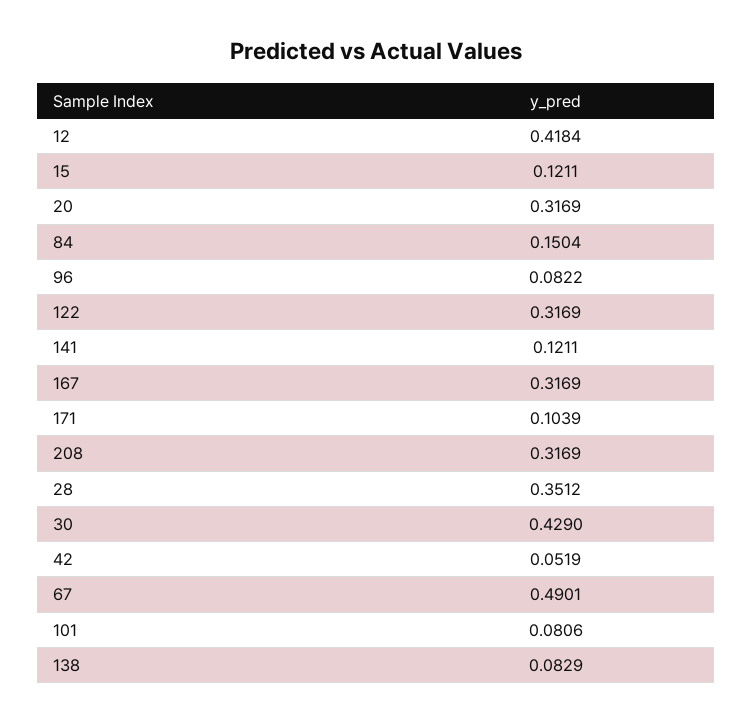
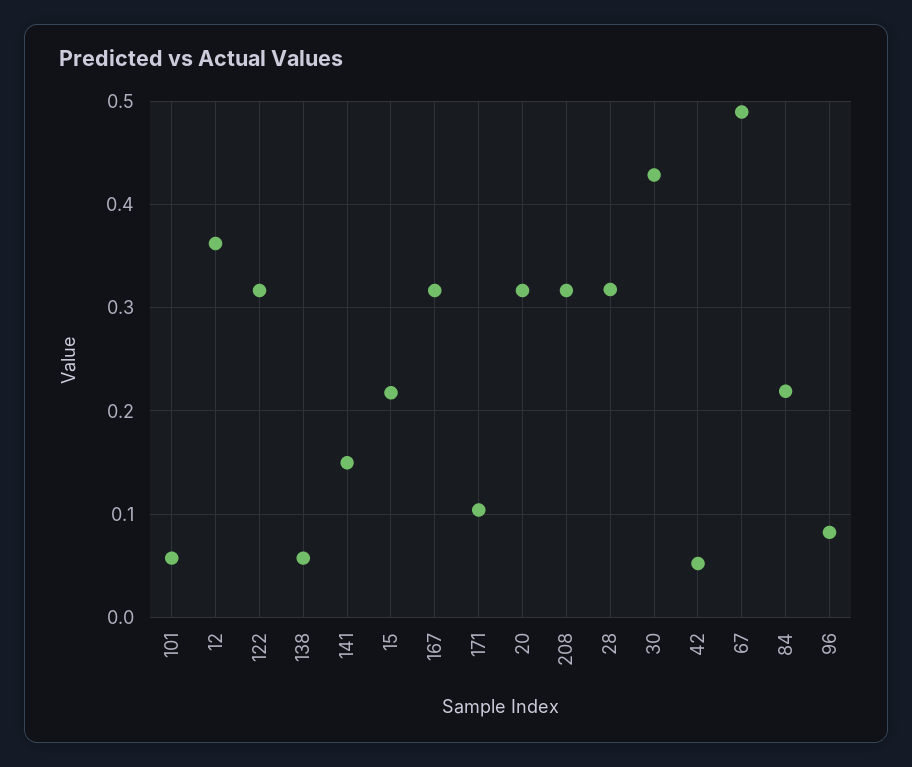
12: 0.4184 -> 0.36
15: 0.1211 -> 0.22
84: 0.1504 -> 0.22
141: 0.1211 -> 0.15
28: 0.3512 -> 0.32
101: 0.0806 -> 0.06
138: 0.0829 -> 0.06

